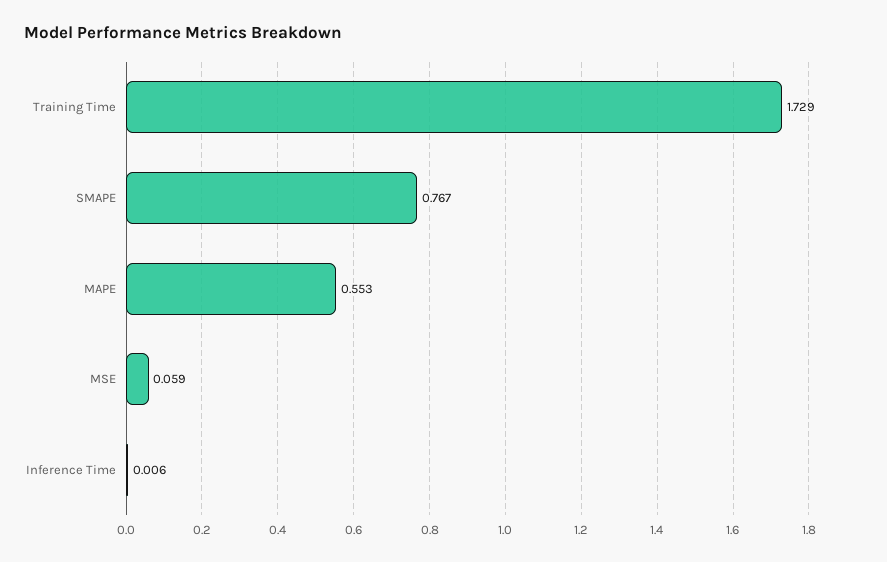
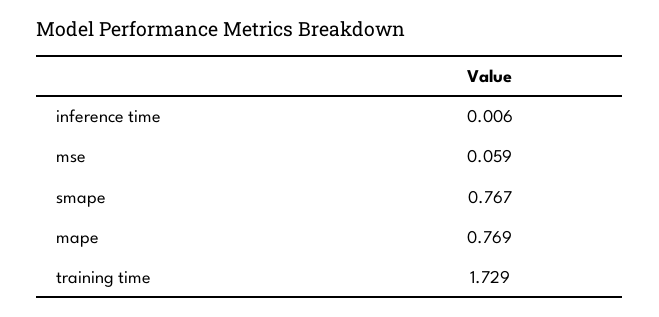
MAPE: 0.553 -> 0.769

